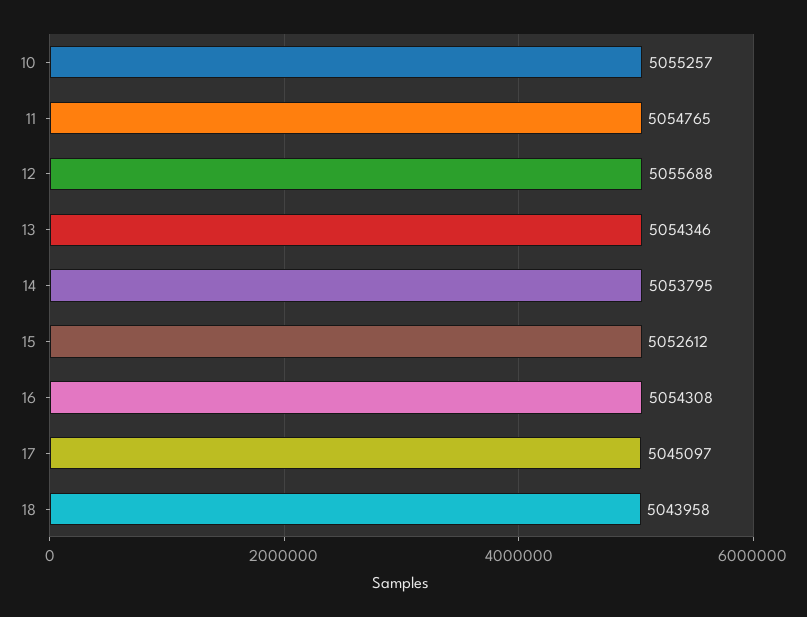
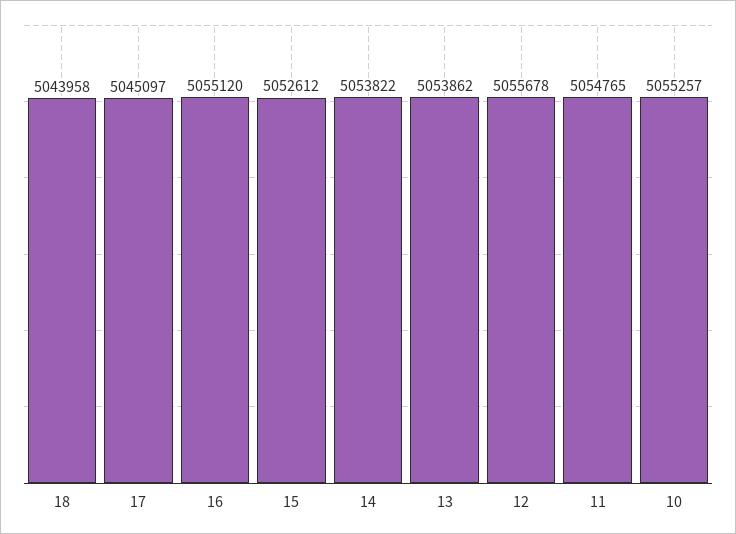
12: 5055688 -> 5055678
13: 5054346 -> 5053862
14: 5053795 -> 5053822
16: 5054308 -> 5055120

